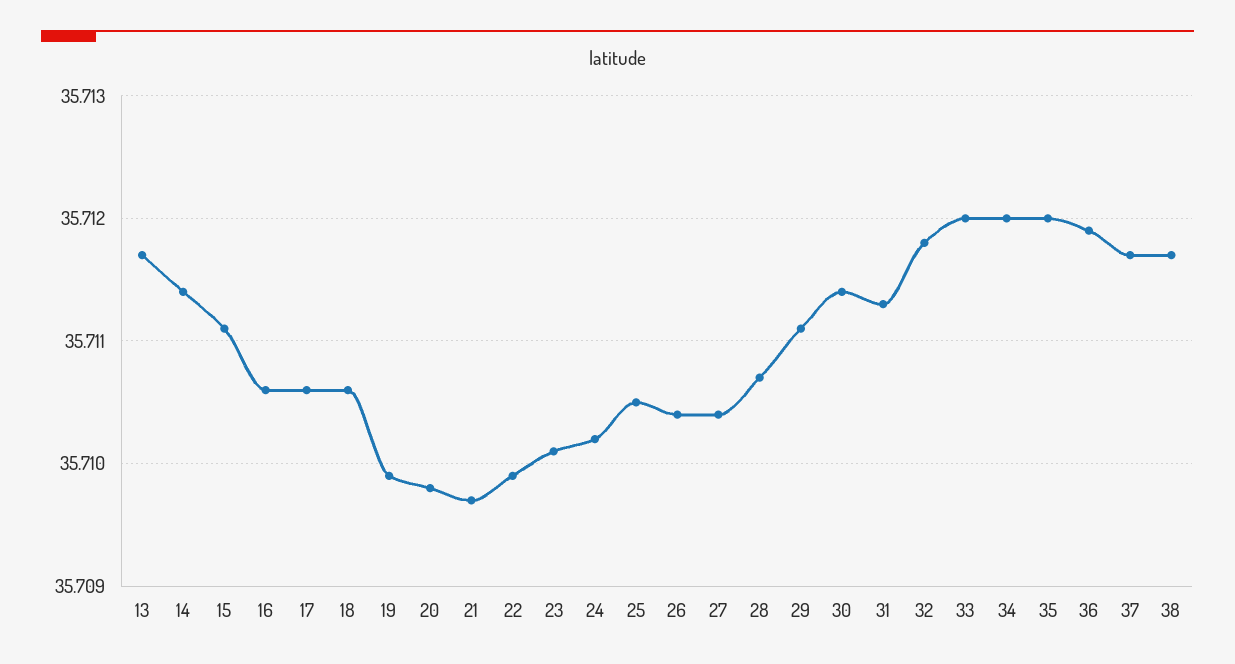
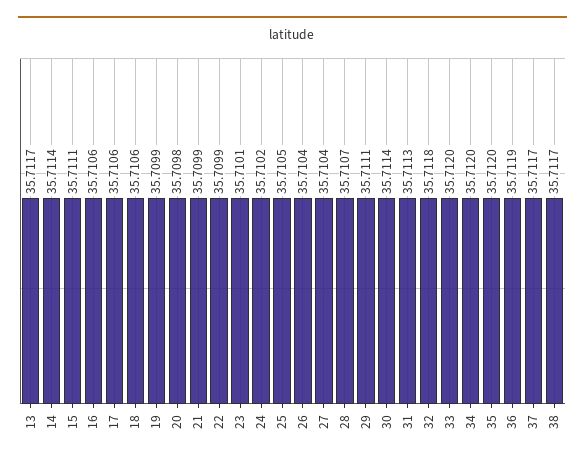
21: 35.7097 -> 35.7099

